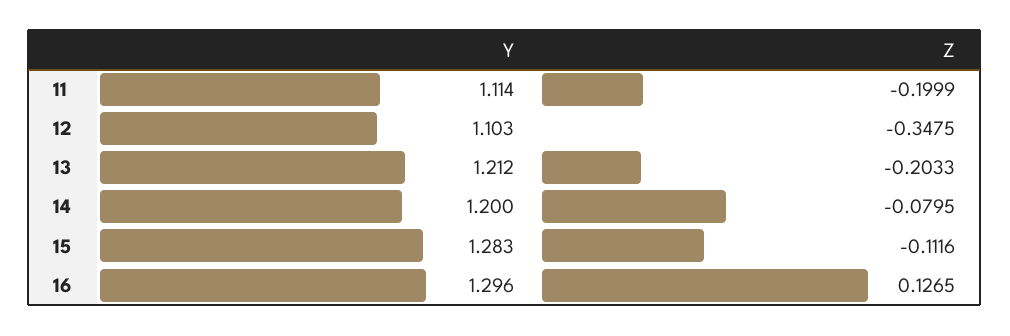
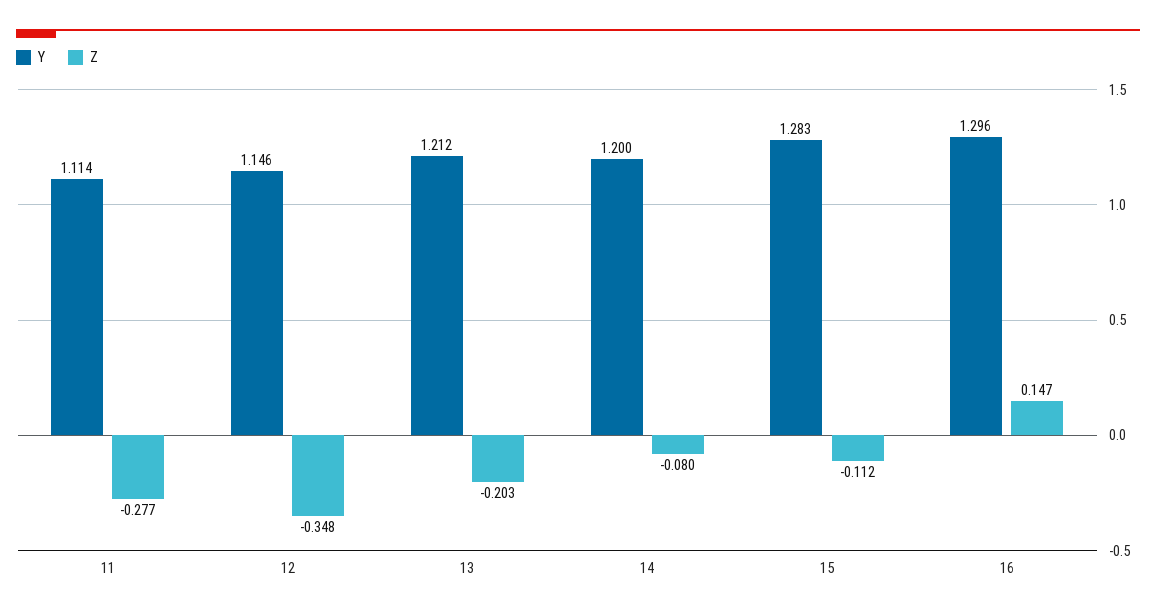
Z, 11: -0.1999 -> -0.277
Y, 12: 1.103 -> 1.146
Z, 16: 0.1265 -> 0.147

